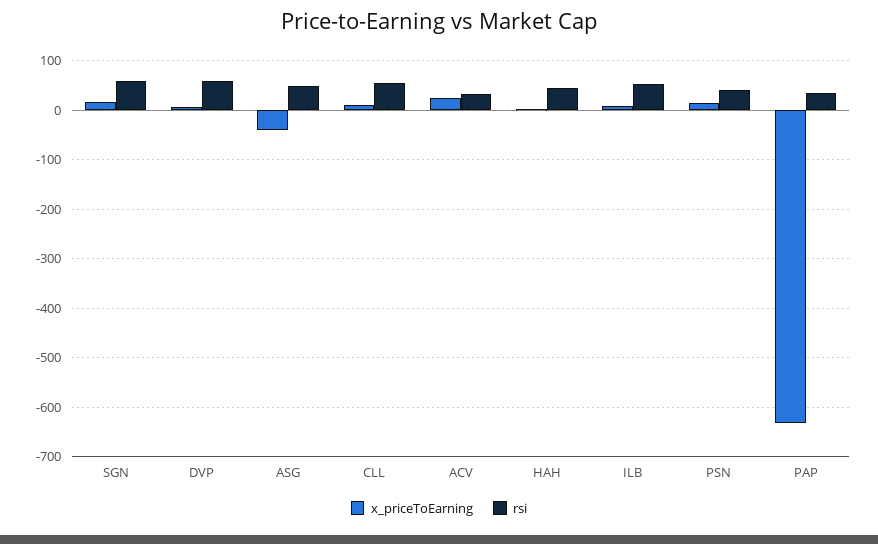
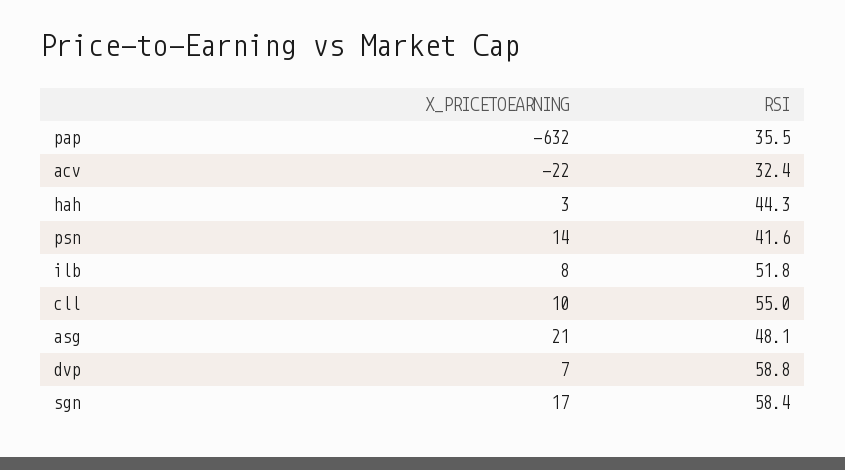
x_priceToEarning, ASG: -40 -> 21
x_priceToEarning, ACV: 20 -> -22

